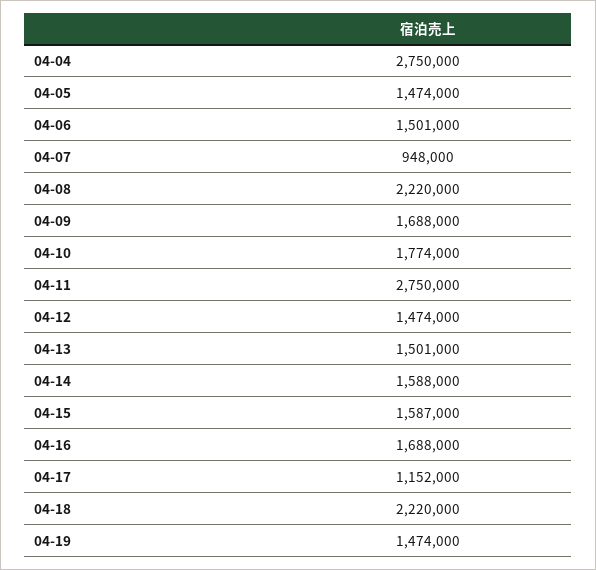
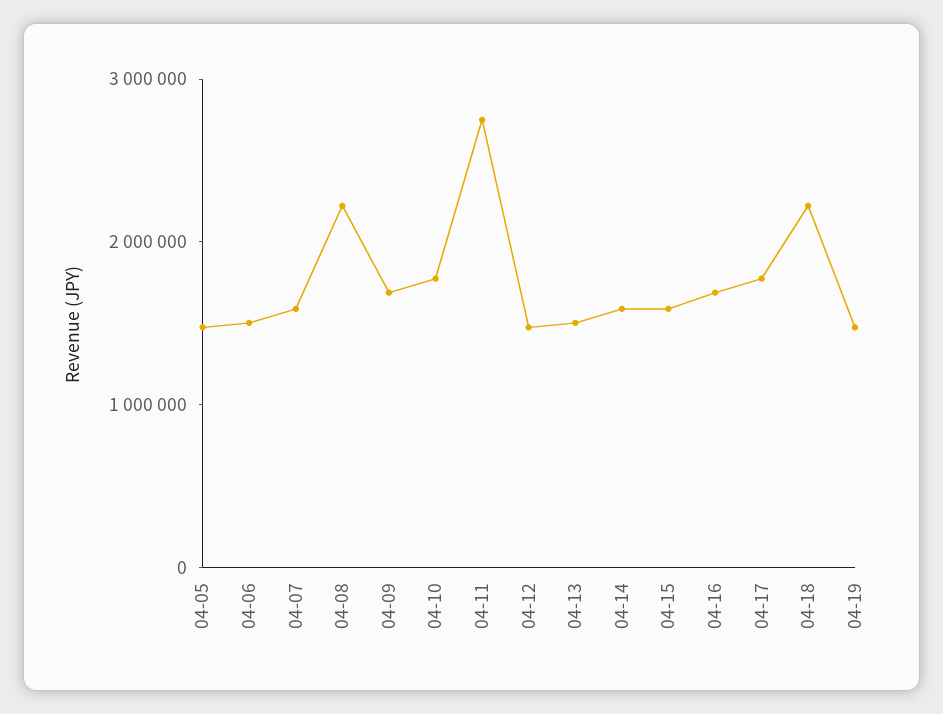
04-04: 2750000 -> none
04-07: 948000 -> 1600000
04-17: 1152000 -> 1800000

